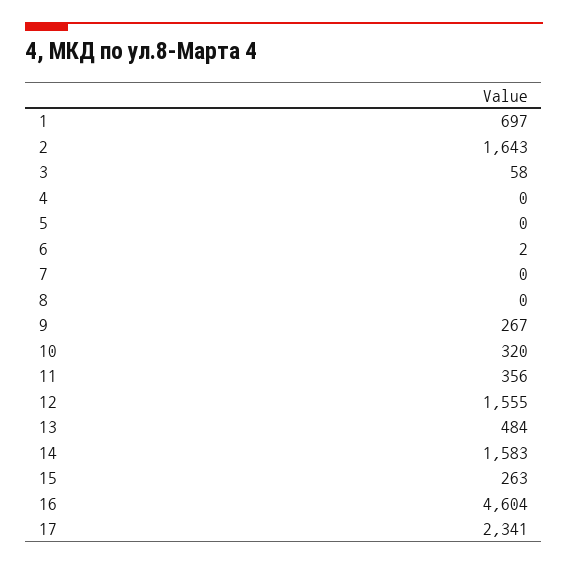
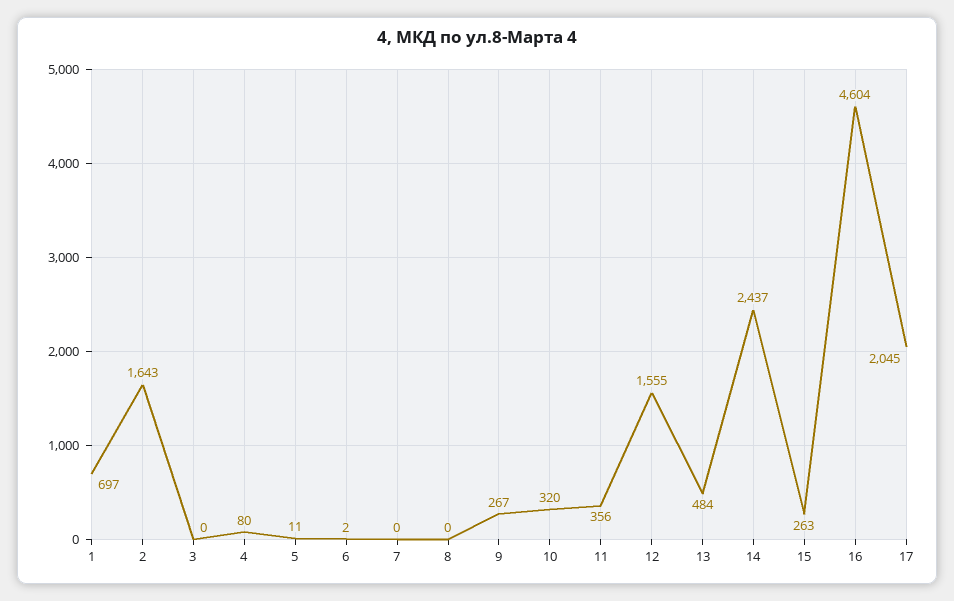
3: 58 -> 0
4: 0 -> 80
5: 0 -> 11
14: 1583 -> 2437
17: 2341 -> 2045

